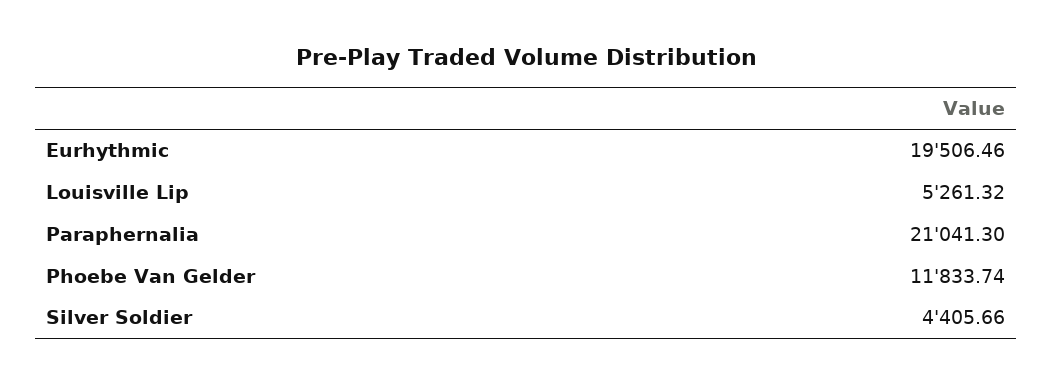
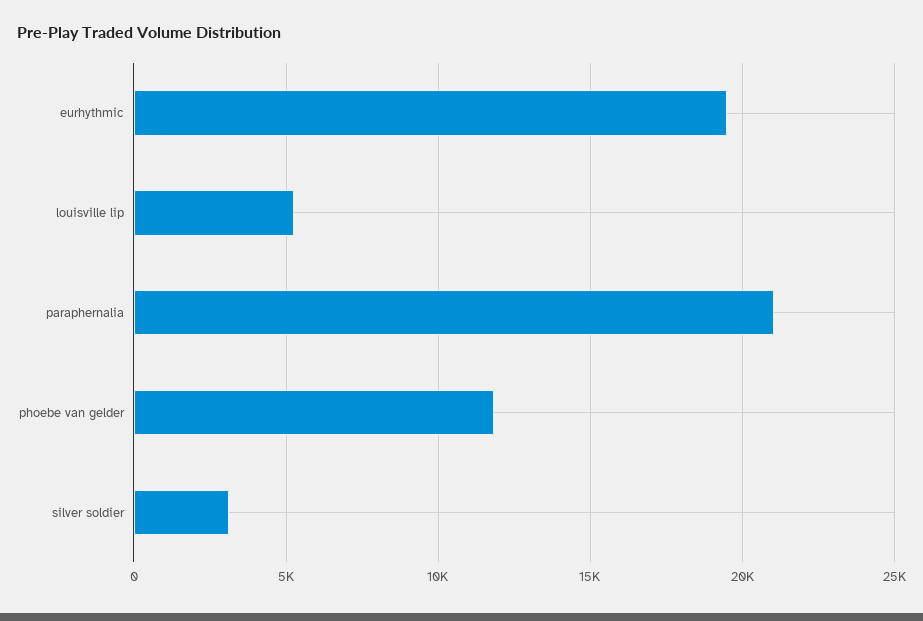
Silver Soldier: 4405.66 -> 3000

